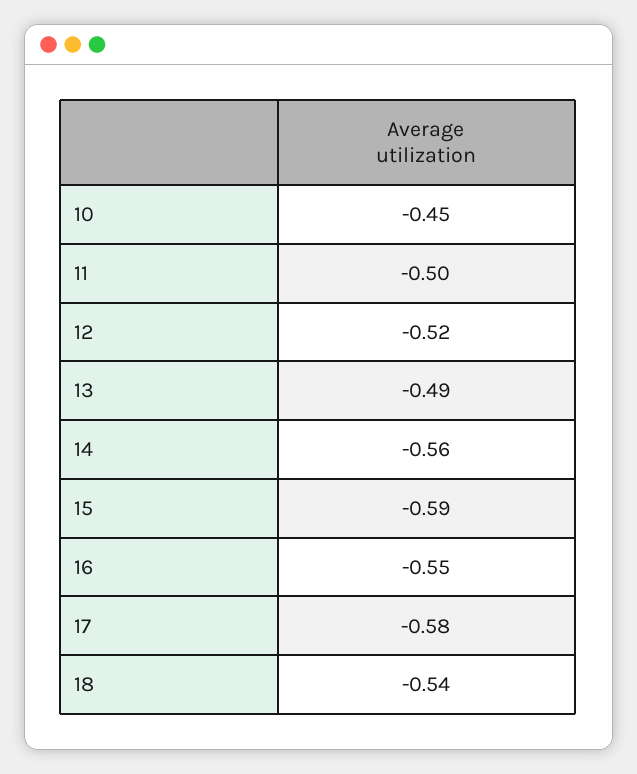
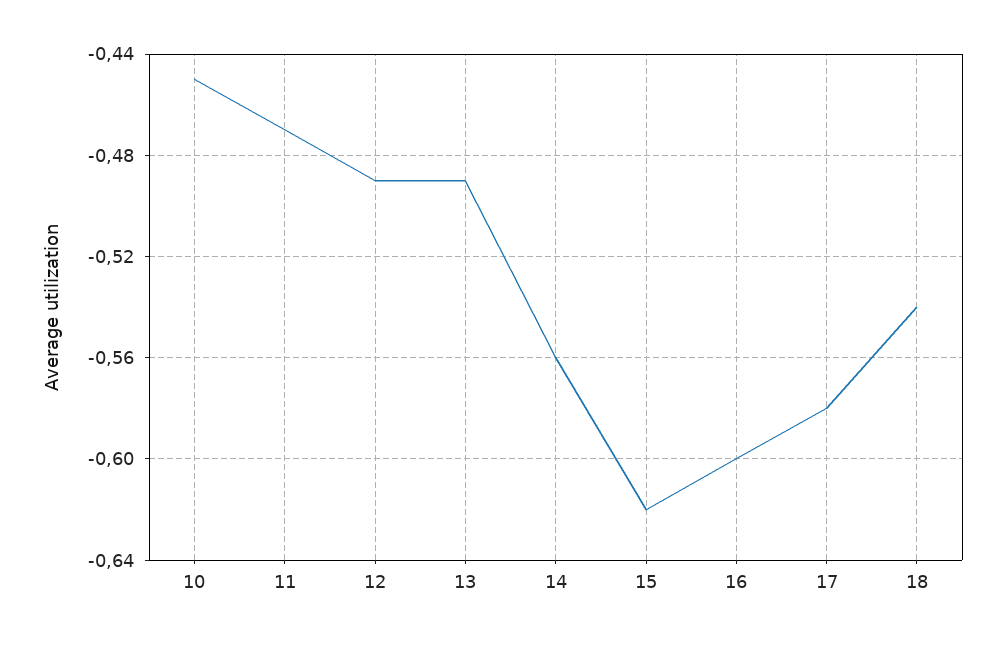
11: -0.5 -> -0.47
12: -0.52 -> -0.49
15: -0.59 -> -0.62
16: -0.55 -> -0.6

